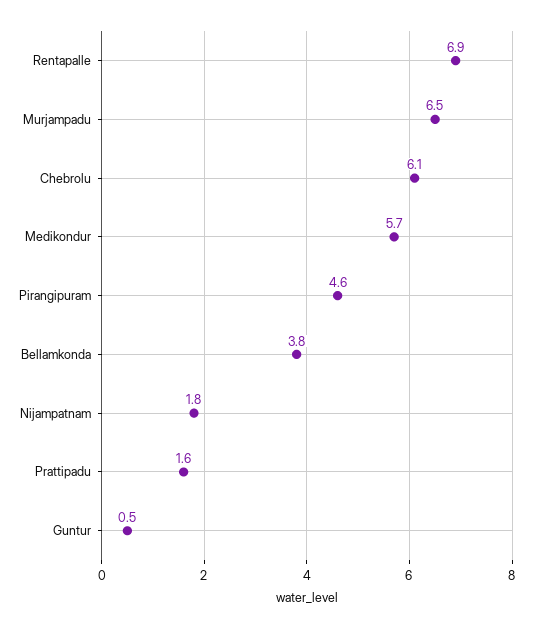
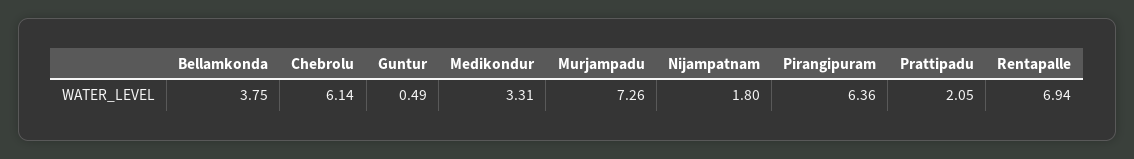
Murjampadu: 6.5 -> 7.26
Medikondur: 5.7 -> 3.31
Pirangipuram: 4.6 -> 6.36
Prattipadu: 1.6 -> 2.05

